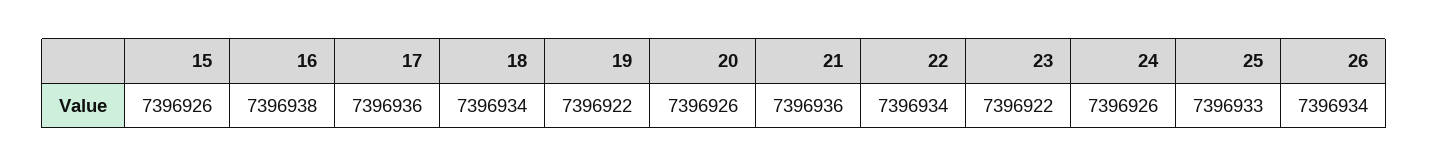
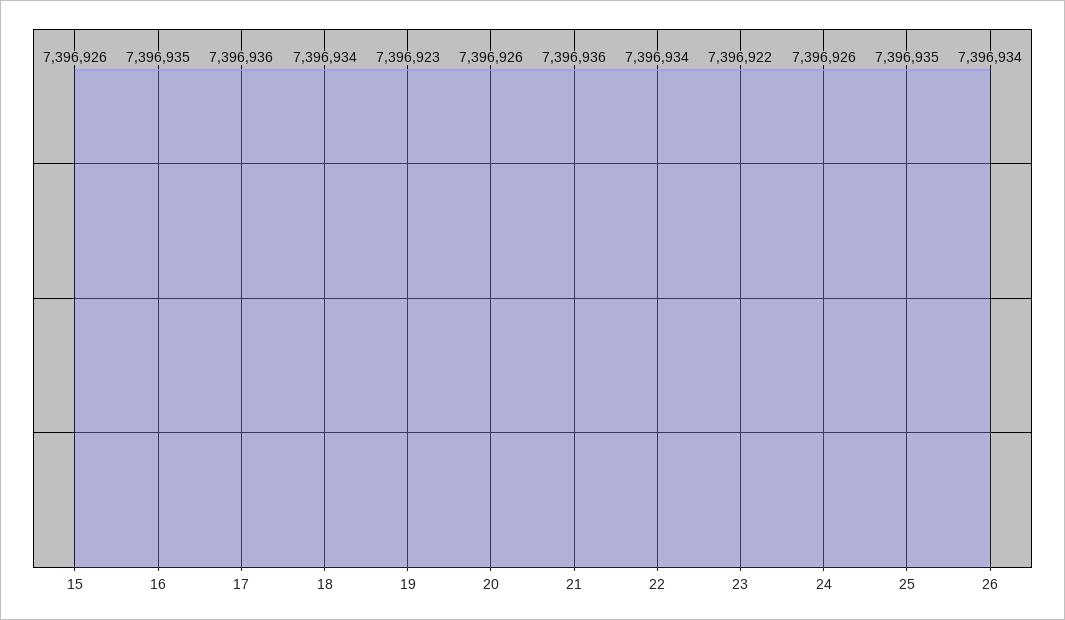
16: 7396938 -> 7396935
19: 7396922 -> 7396923
25: 7396933 -> 7396935

